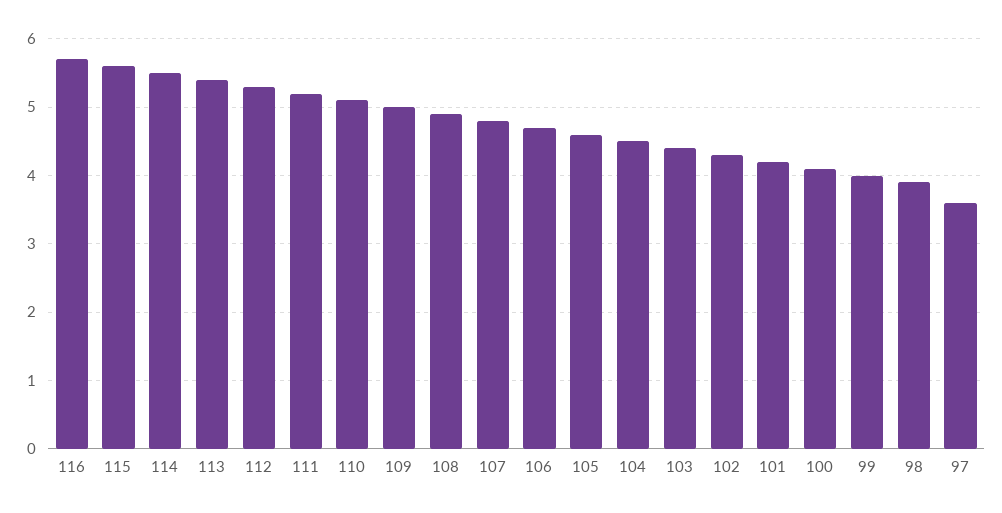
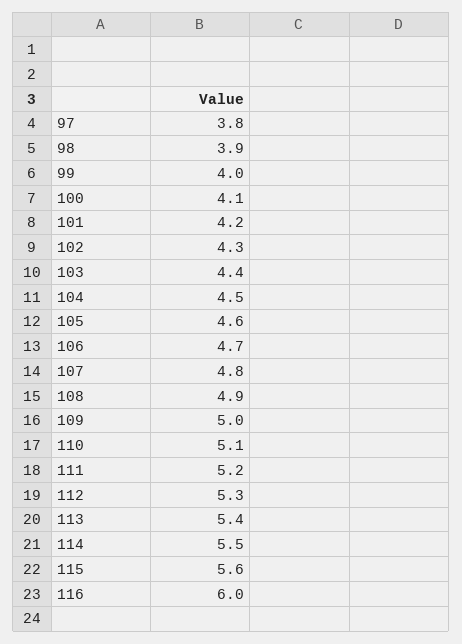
116: 5.7 -> 6
97: 3.6 -> 3.8

